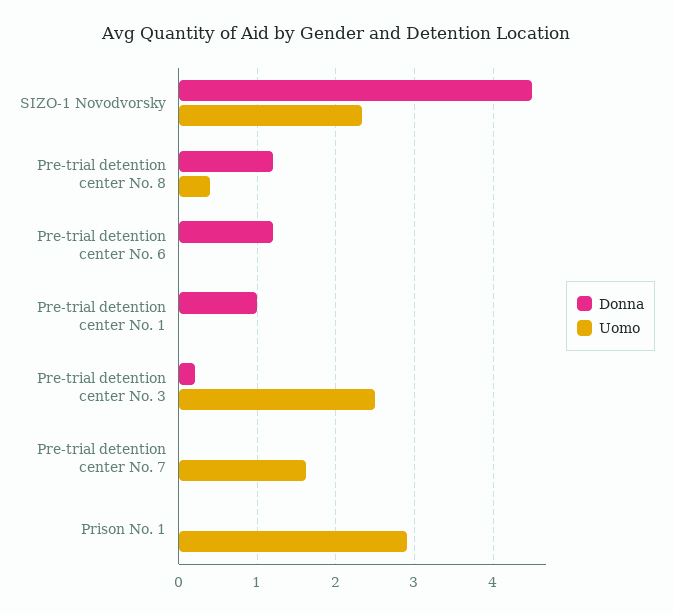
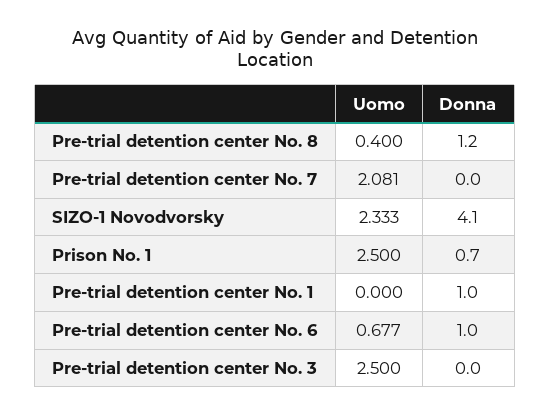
Donna, SIZO-1 Novodvorsky: 4.5 -> 4.1
Donna, Pre-trial detention center No. 6: 1.2 -> 1
Uomo, Pre-trial detention center No. 6: 0 -> 0.677
Donna, Pre-trial detention center No. 3: 0.2 -> 0
Uomo, Pre-trial detention center No. 7: 1.6 -> 2.081
Donna, Prison No. 1: 0 -> 0.7
Uomo, Prison No. 1: 2.9 -> 2.5

